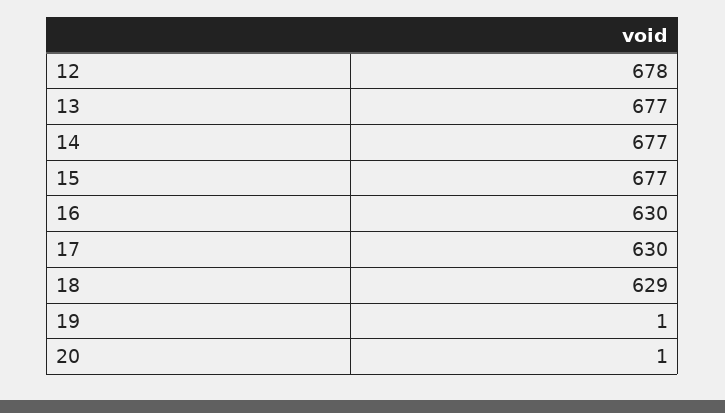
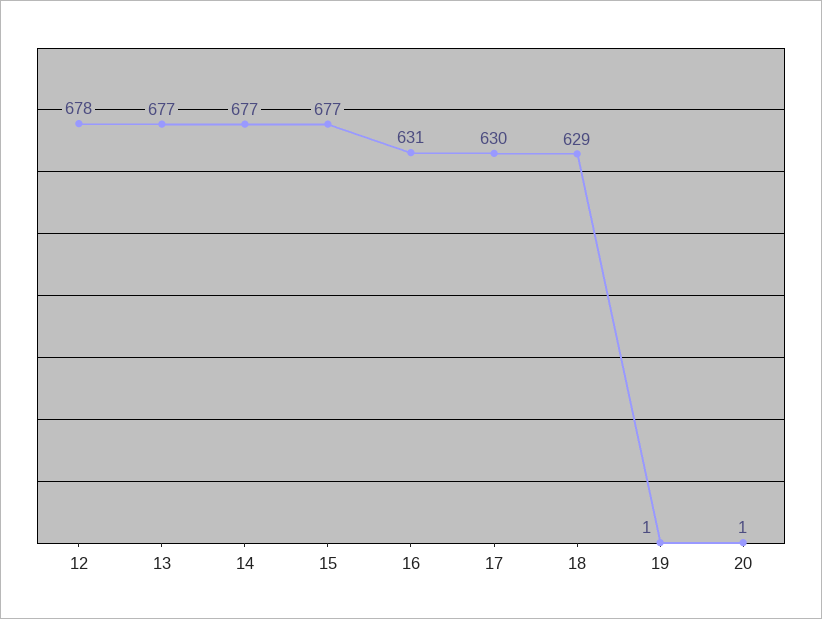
16: 630 -> 631

